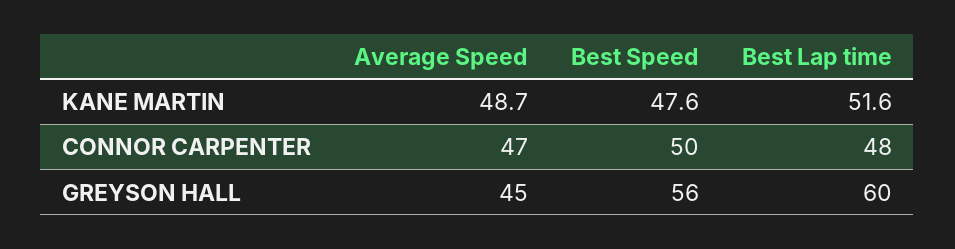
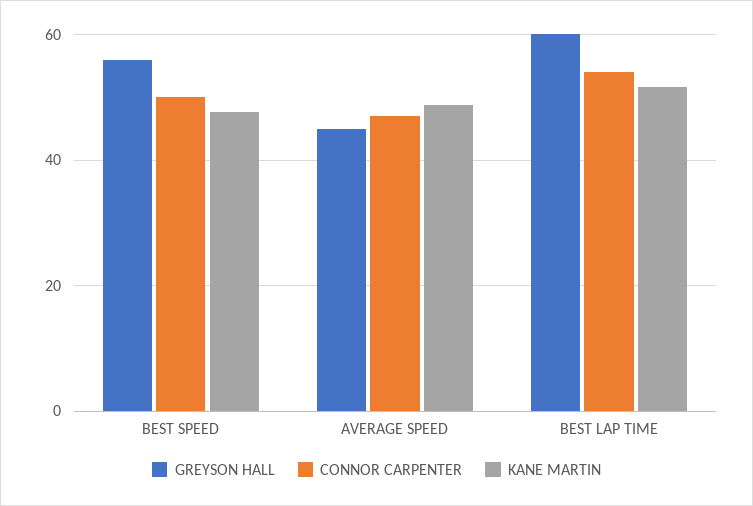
CONNOR CARPENTER, Best Lap time: 48 -> 54

